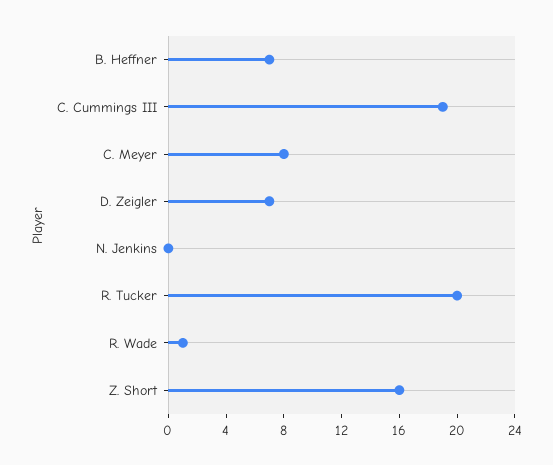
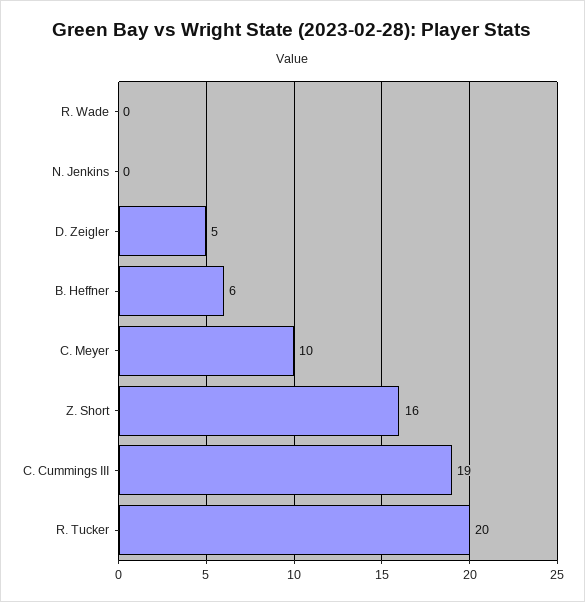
B. Heffner: 7 -> 6
C. Meyer: 8 -> 10
D. Zeigler: 7 -> 5
R. Wade: 1 -> 0

